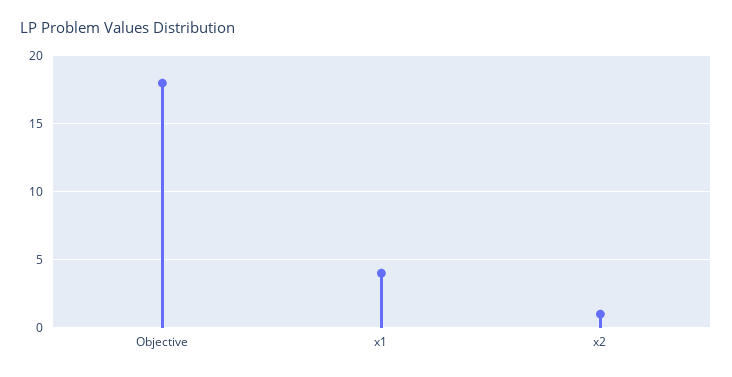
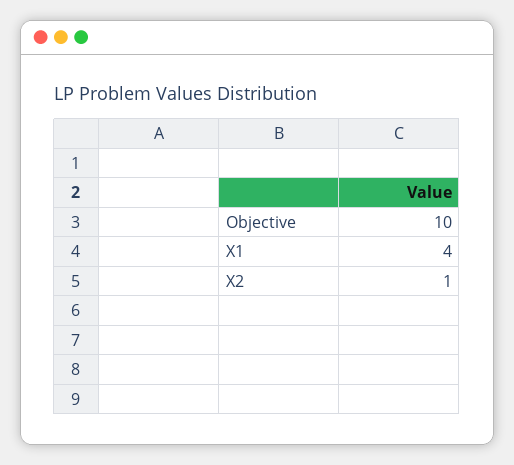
Objective: 18 -> 10

